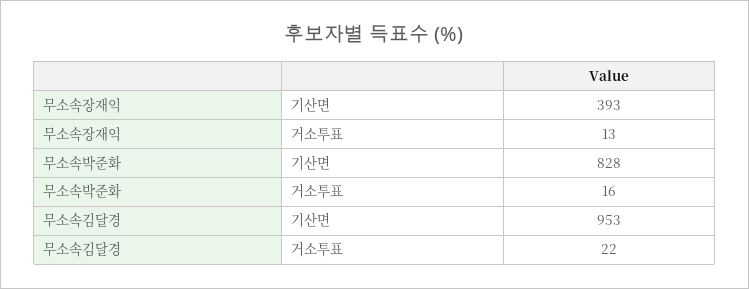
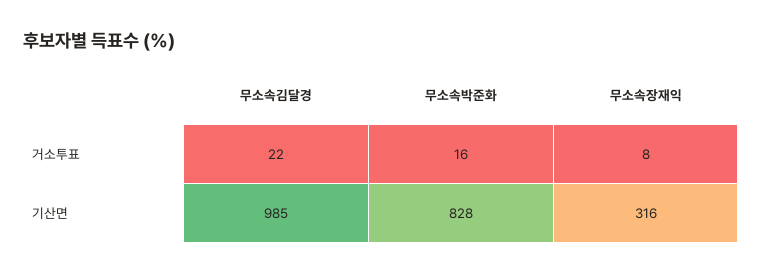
무소속장재익, 기산면: 393 -> 316
무소속장재익, 거소투표: 13 -> 8
무소속김달경, 기산면: 953 -> 985

